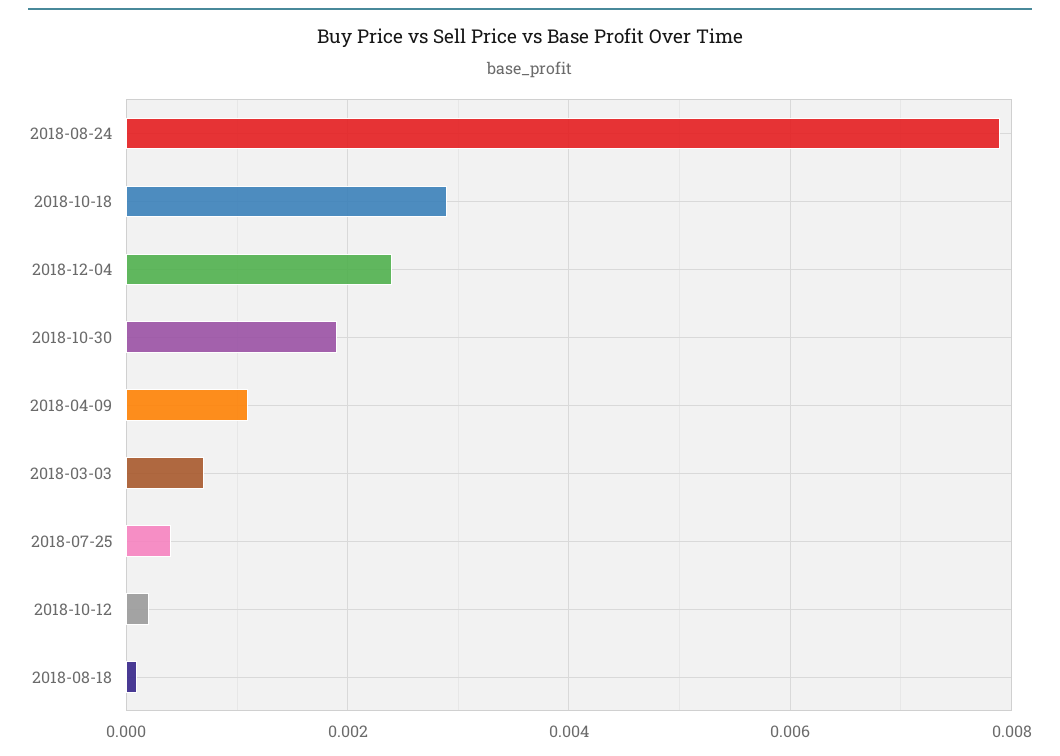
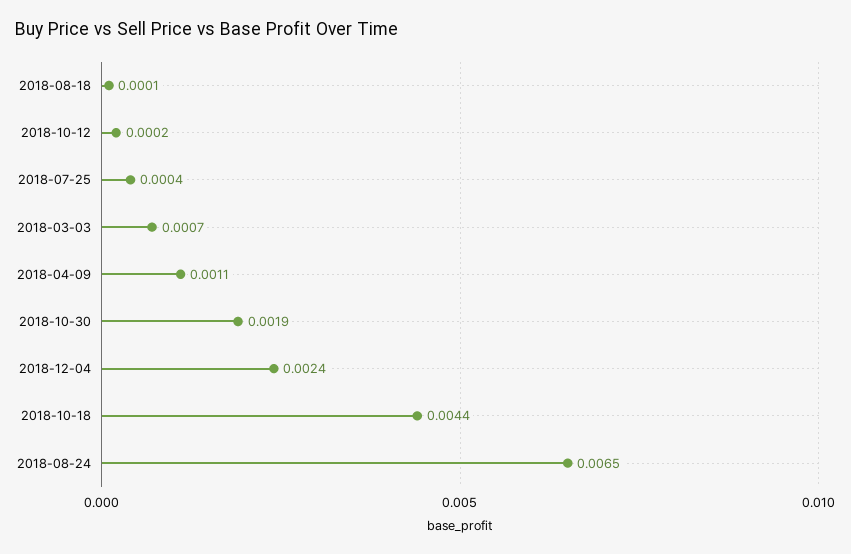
2018-08-24: 0.008 -> 0.0065
2018-10-18: 0.003 -> 0.0044

